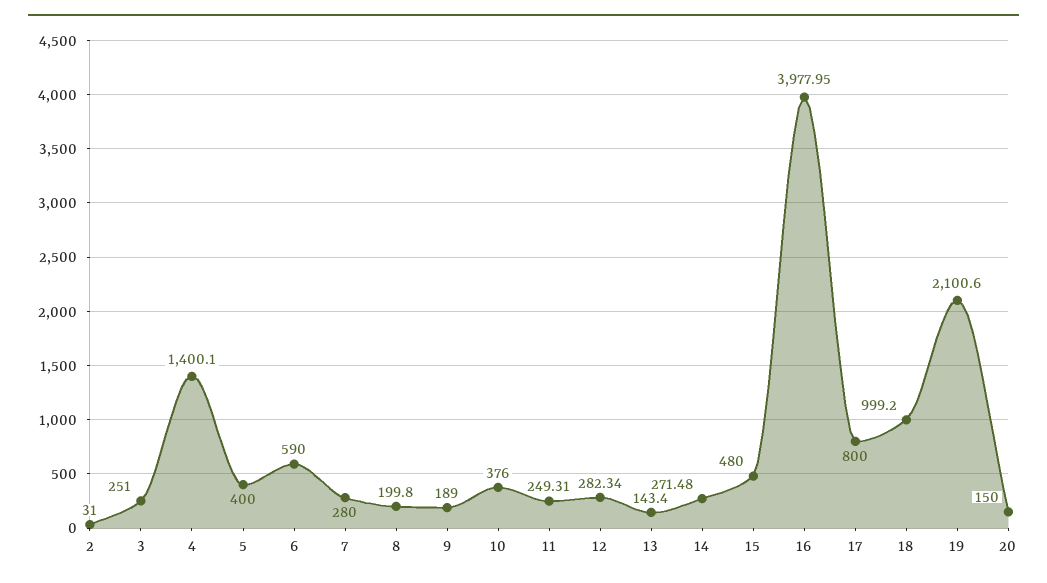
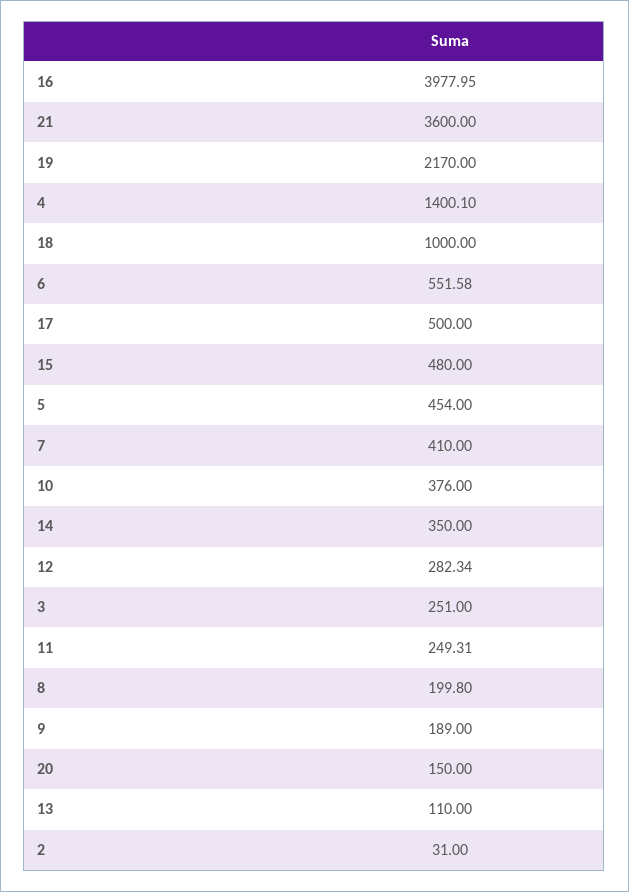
5: 400 -> 454
6: 590 -> 551.58
7: 280 -> 410
13: 143.4 -> 110
14: 271.48 -> 350
17: 800 -> 500
18: 999.2 -> 1000
19: 2100.6 -> 2170
21: none -> 3600

